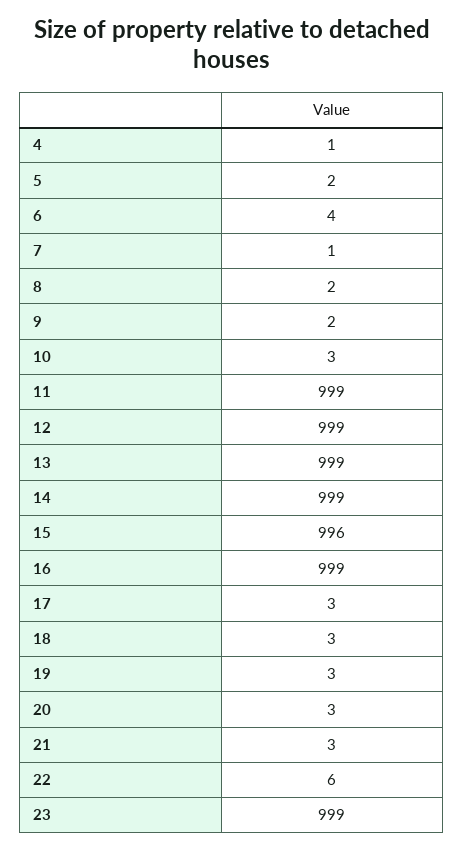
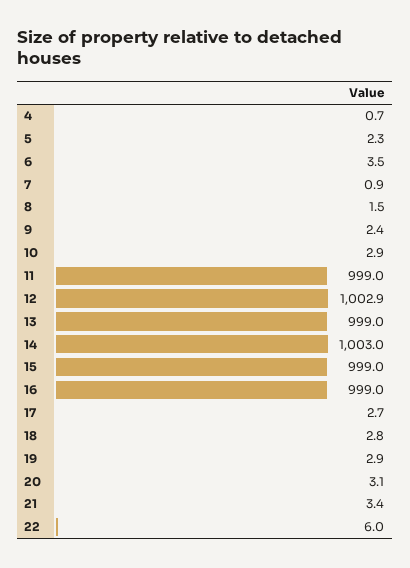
12: 999 -> 1002.9
14: 999 -> 1003
15: 996 -> 999
23: 999 -> none

